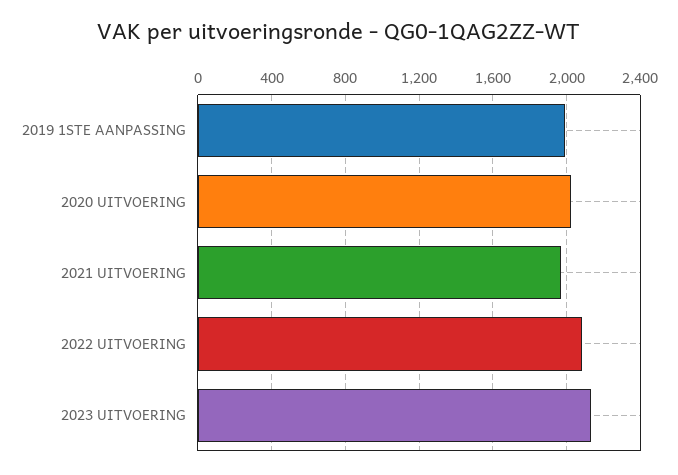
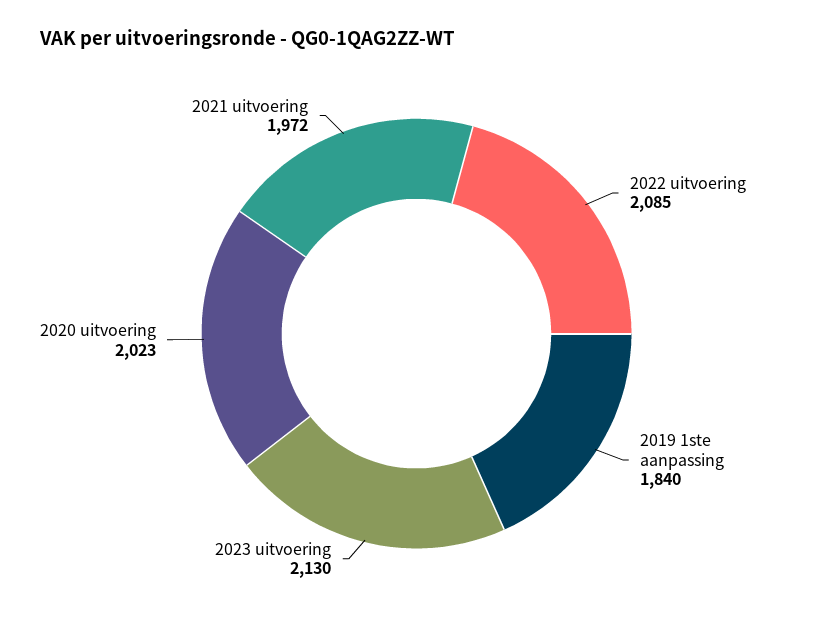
2019 1STE AANPASSING: 2000 -> 1840

